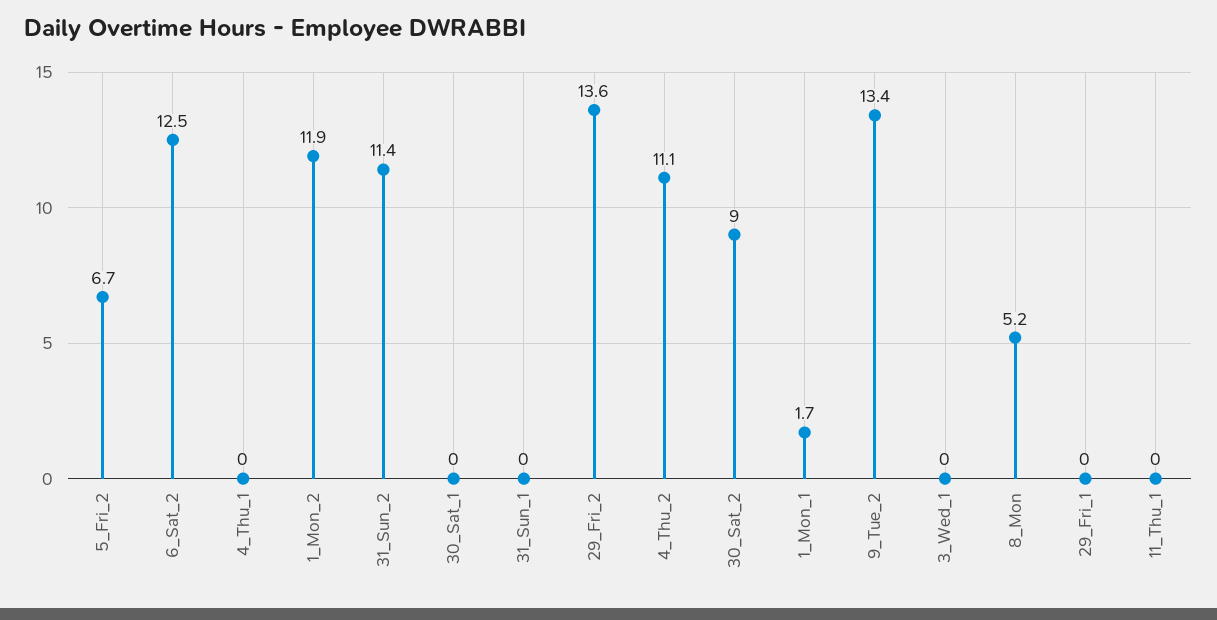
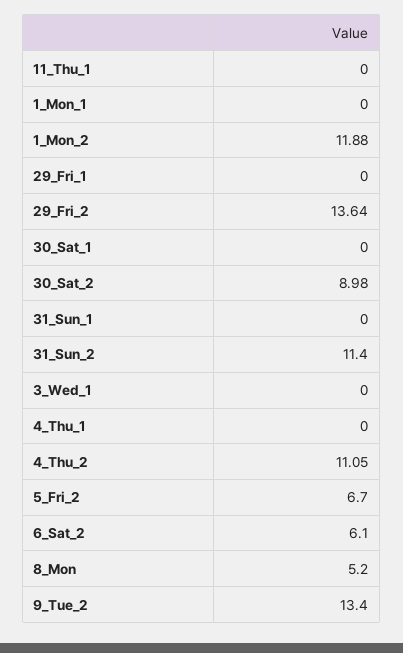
6_Sat_2: 12.5 -> 6.1
1_Mon_1: 1.7 -> 0

